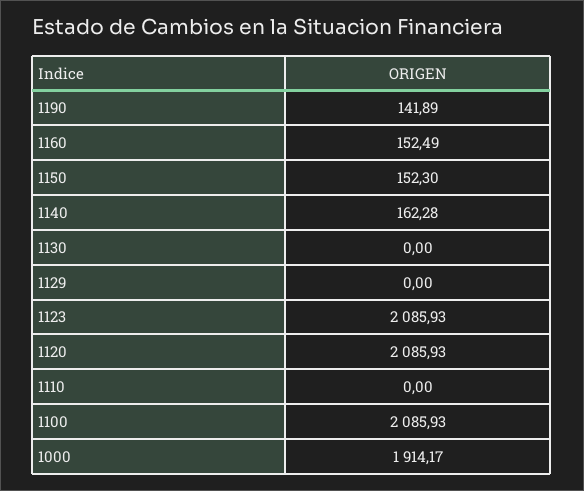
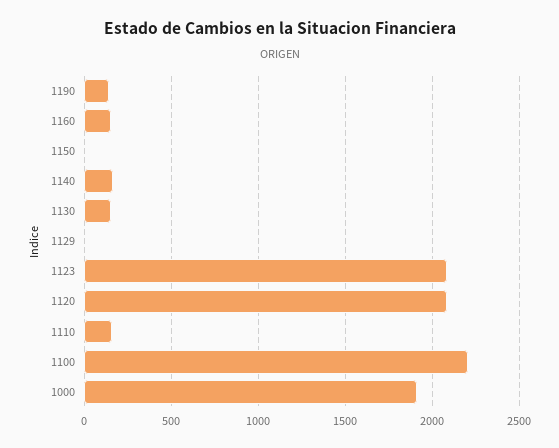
1150: 152.3 -> 0
1130: 0 -> 150
1110: 0 -> 150
1100: 2085.93 -> 2200

